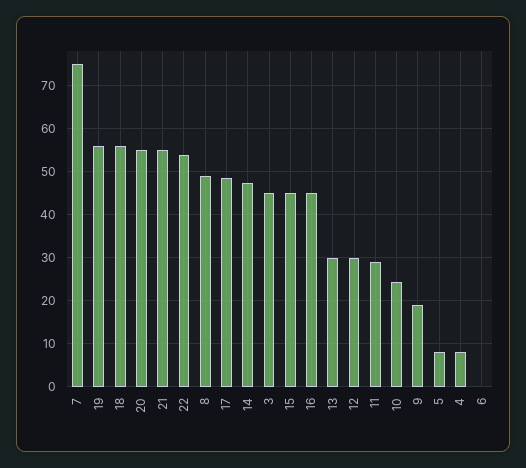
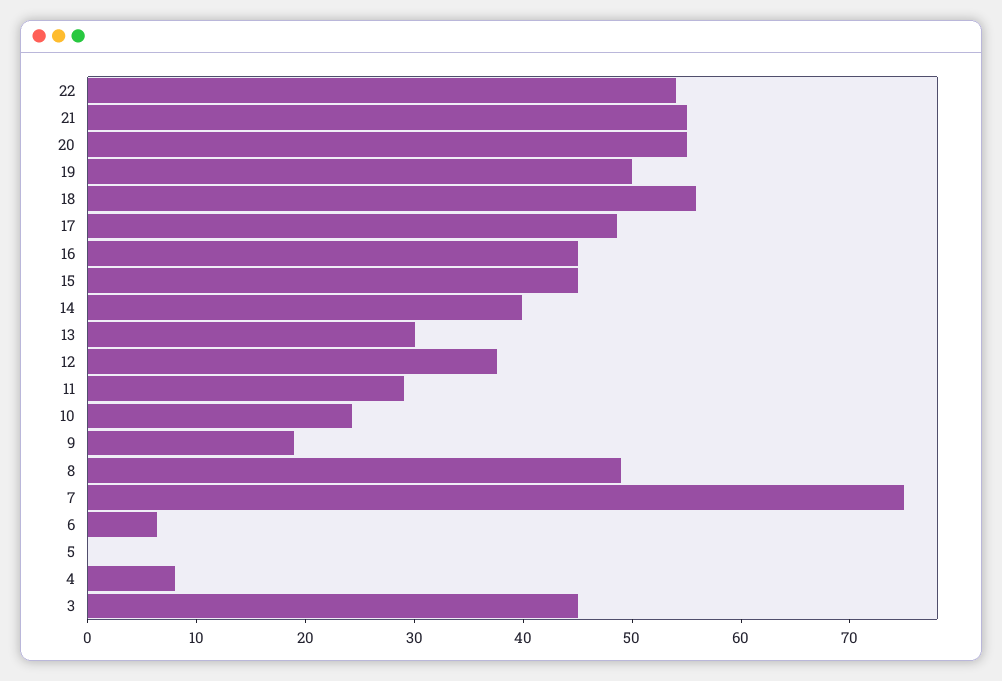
19: 56 -> 50
14: 48 -> 40
12: 30 -> 38
5: 8 -> 0
6: 0 -> 6

